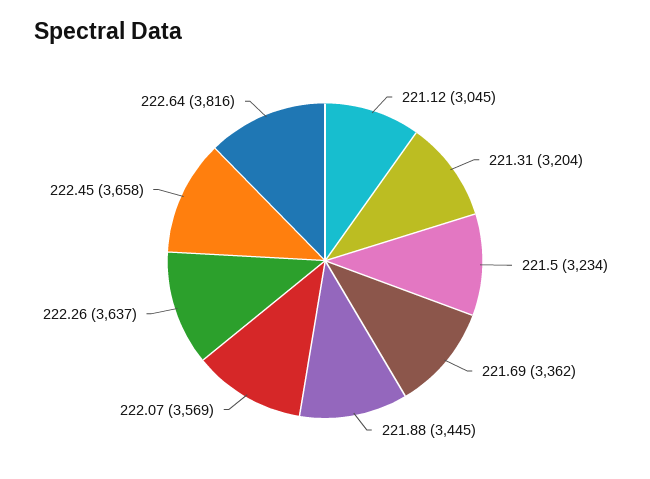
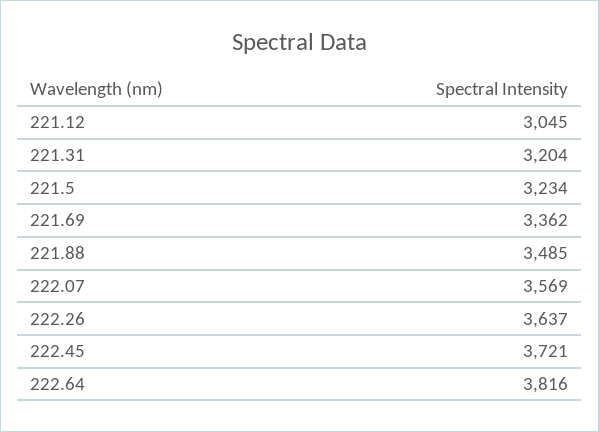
221.88: 3445 -> 3485
222.45: 3658 -> 3721

